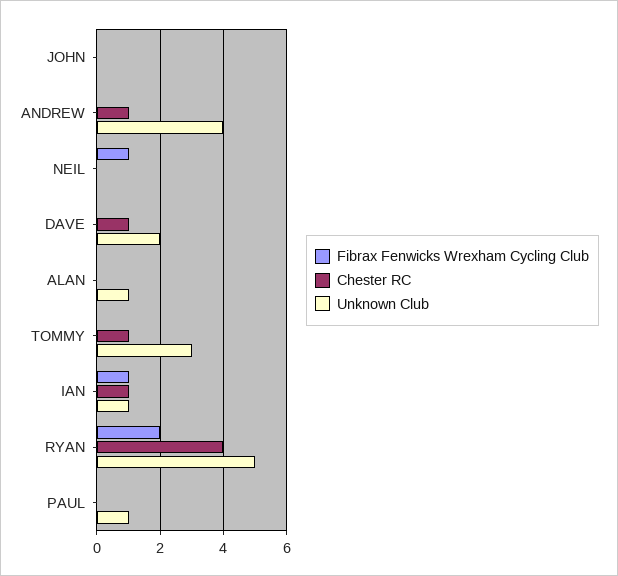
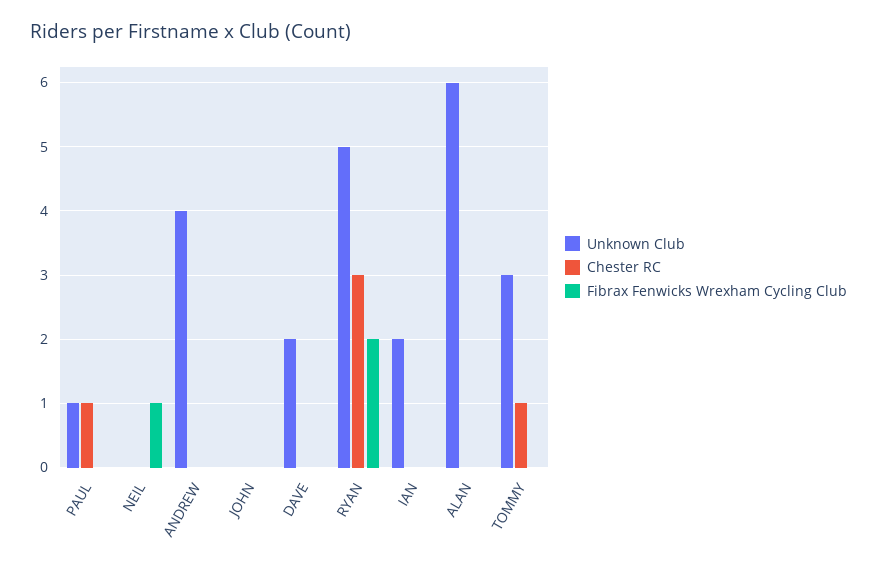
Chester RC, ANDREW: 1 -> 0
Chester RC, DAVE: 1 -> 0
Unknown Club, ALAN: 1 -> 6
Fibrax Fenwicks Wrexham Cycling Club, IAN: 1 -> 0
Chester RC, IAN: 1 -> 0
Unknown Club, IAN: 1 -> 2
Chester RC, RYAN: 4 -> 3
Chester RC, PAUL: 0 -> 1

